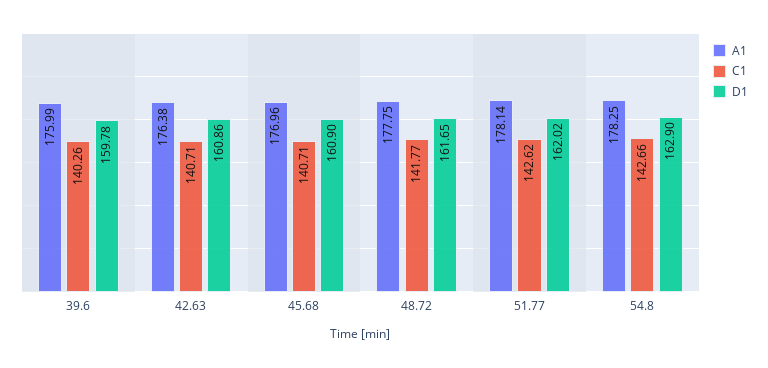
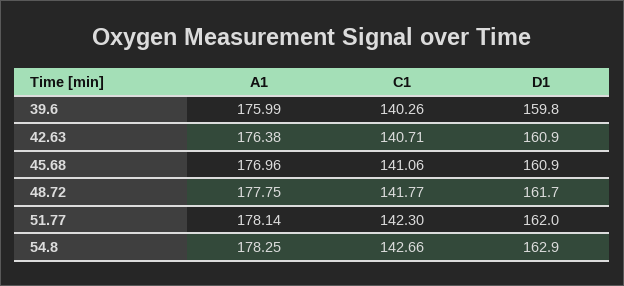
C1, 45.68: 140.71 -> 141.06
C1, 51.77: 142.62 -> 142.3

